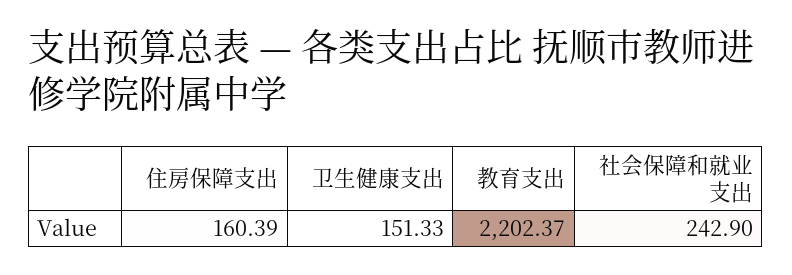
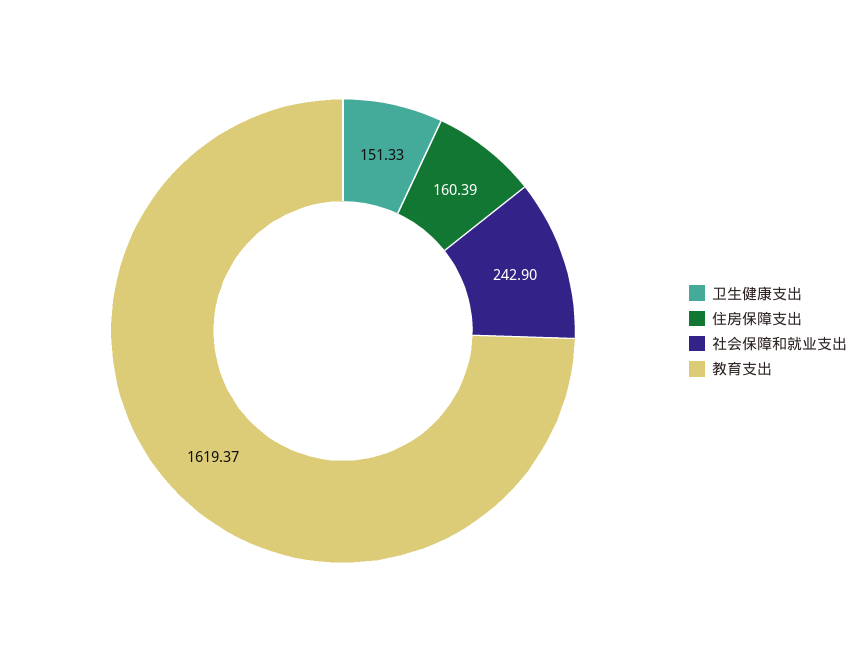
教育支出: 2202.37 -> 1619.37

